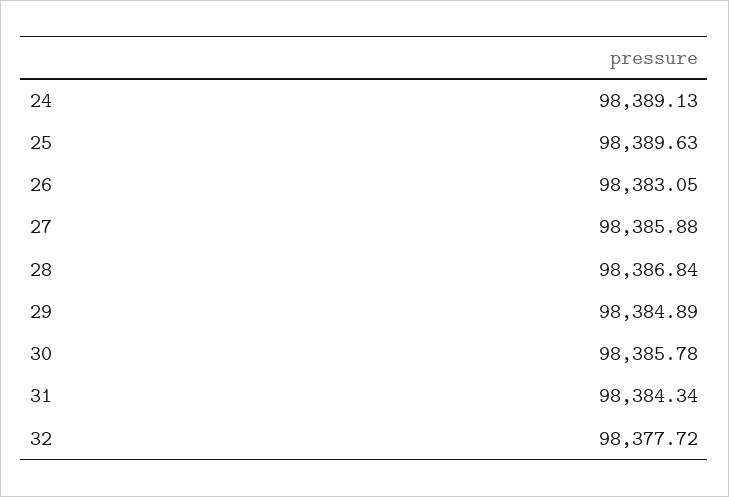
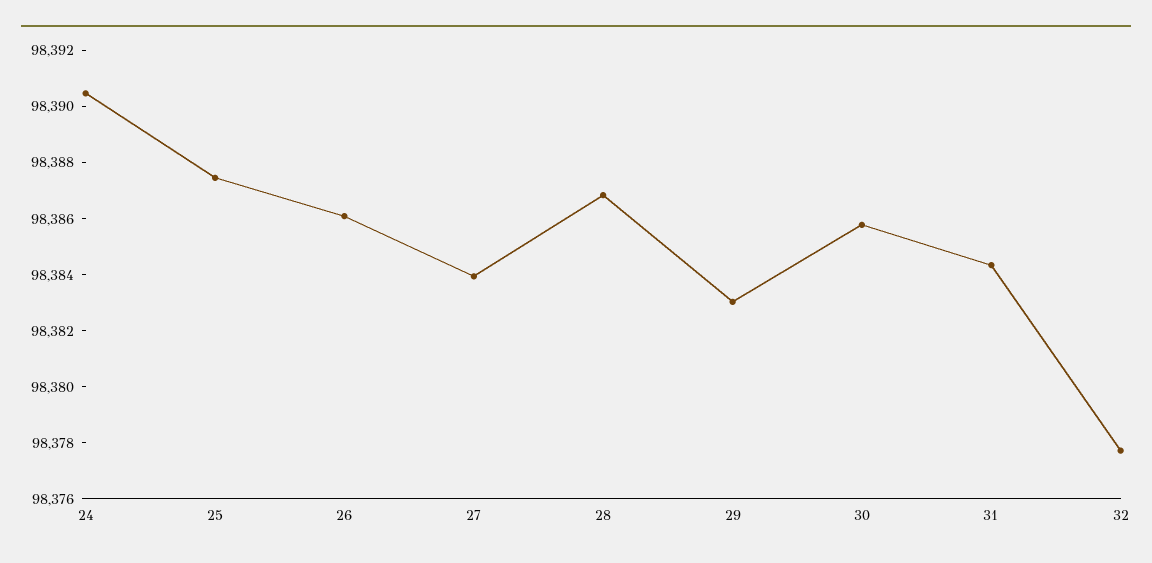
24: 98389.13 -> 98390.5
25: 98389.63 -> 98387.5
26: 98383.05 -> 98386
27: 98385.88 -> 98384
29: 98384.89 -> 98383

